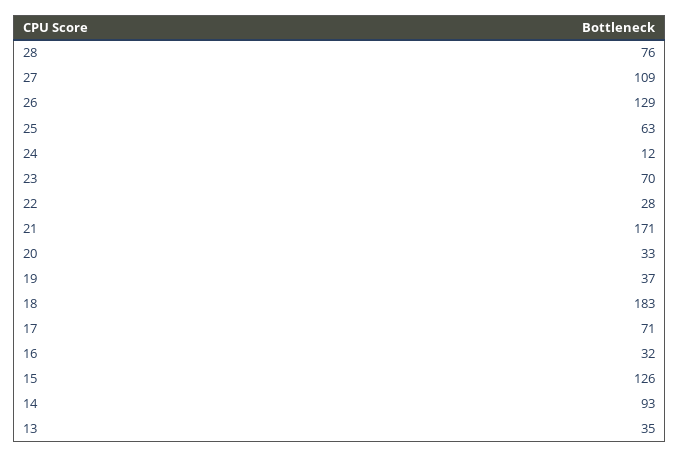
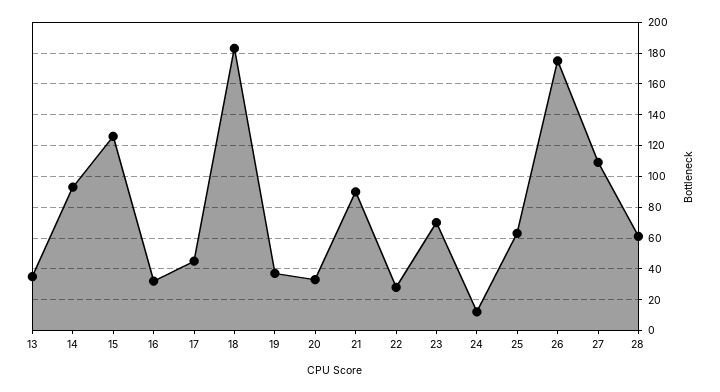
28: 76 -> 60
26: 129 -> 175
21: 171 -> 90
17: 71 -> 45

